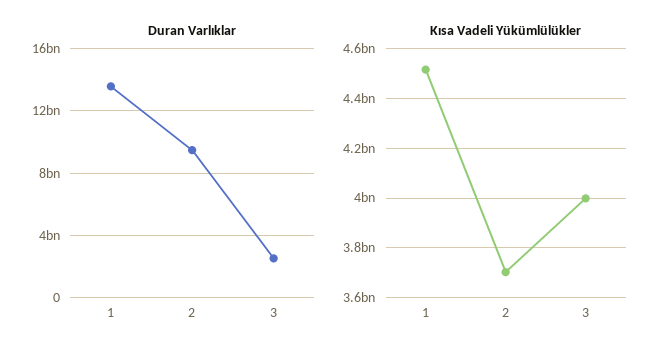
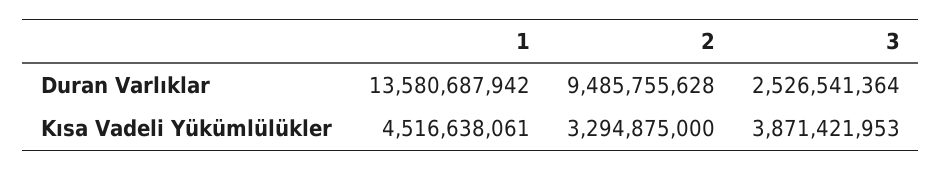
Kısa Vadeli Yükümlülükler, 2: 3700000000 -> 3294875000
Kısa Vadeli Yükümlülükler, 3: 4000000000 -> 3871421953

